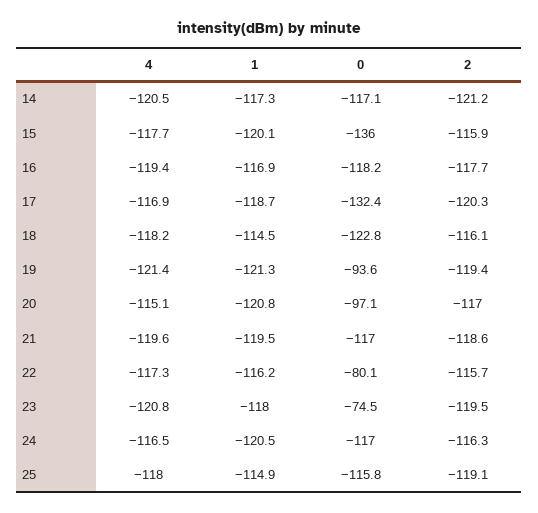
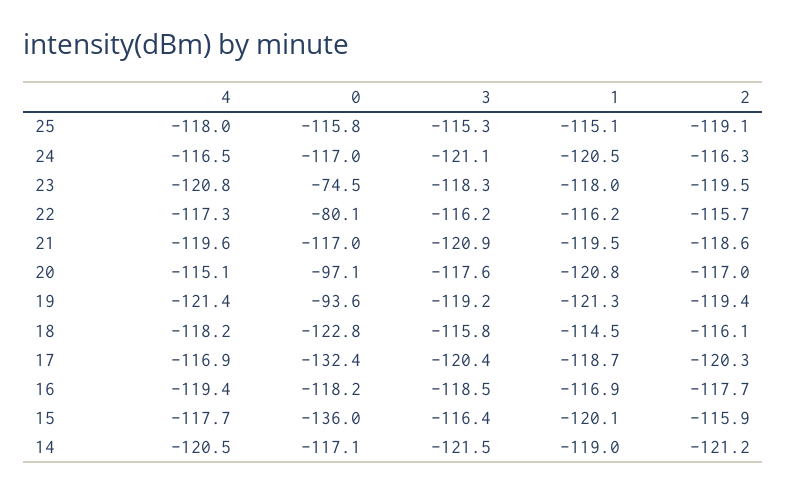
1, 14: -117.3 -> -119
1, 25: -114.9 -> -115.1
3, 25: none -> -115.3
3, 24: none -> -121.1
3, 23: none -> -118.3
3, 22: none -> -116.2
3, 21: none -> -120.9
3, 20: none -> -117.6
3, 19: none -> -119.2
3, 18: none -> -115.8
3, 17: none -> -120.4
3, 16: none -> -118.5
3, 15: none -> -116.4
3, 14: none -> -121.5

